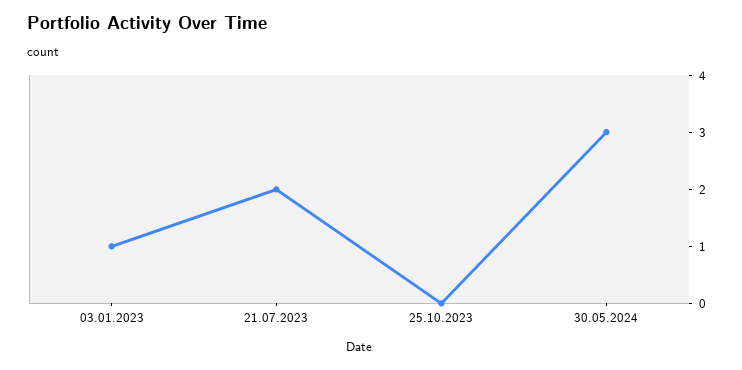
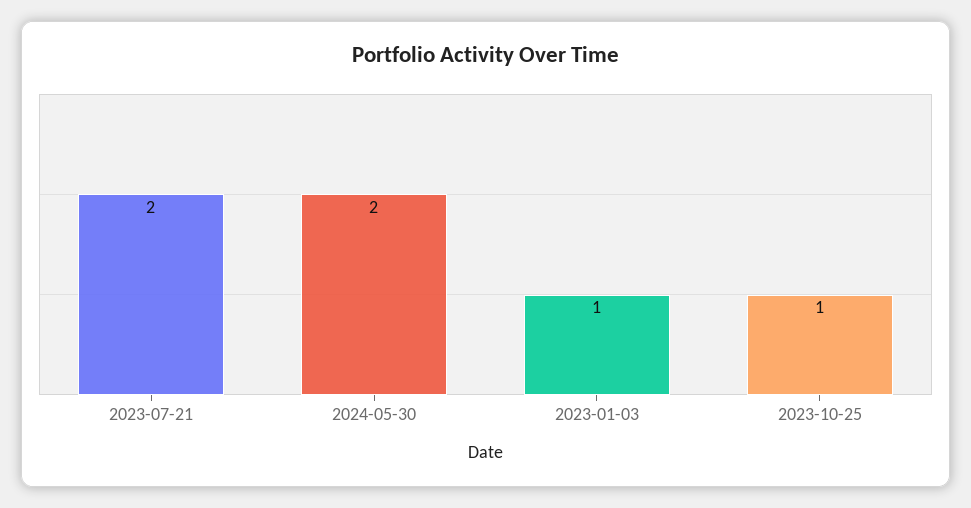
25.10.2023: 0 -> 1
30.05.2024: 3 -> 2

